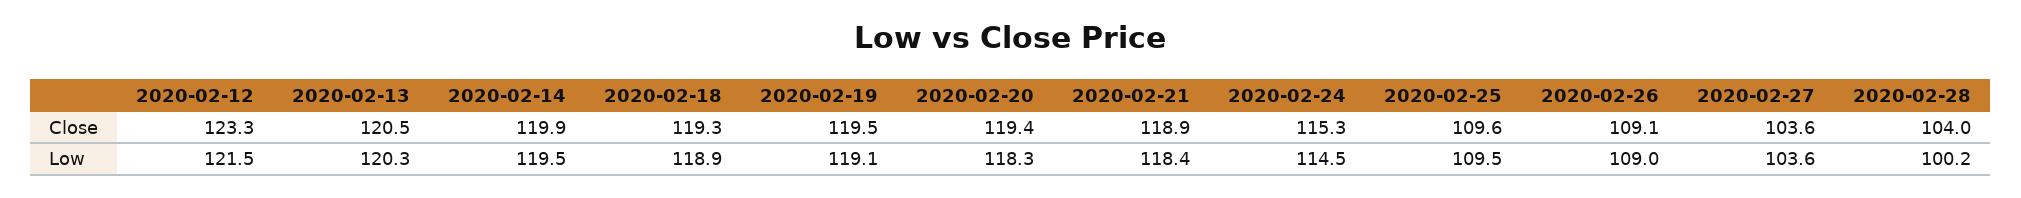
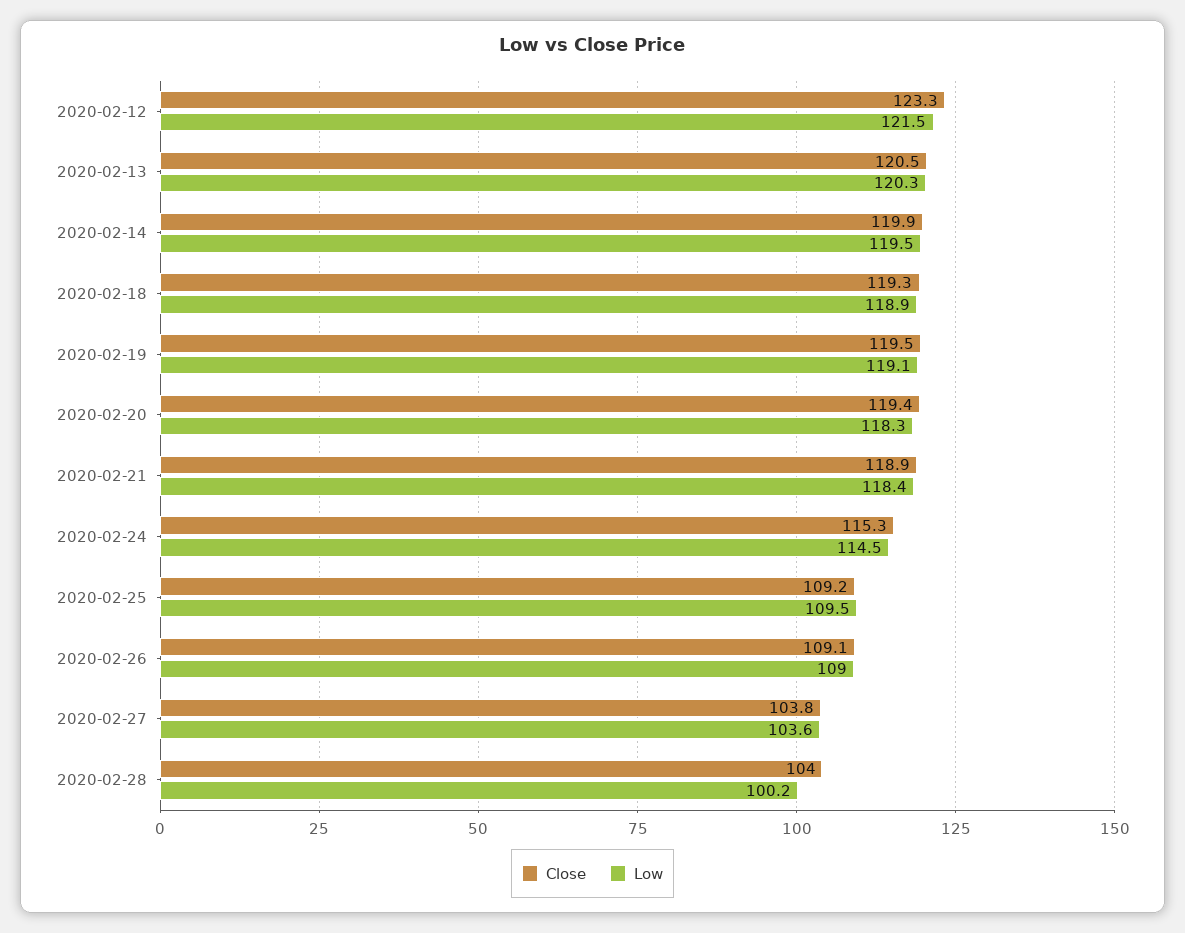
Close, 2020-02-25: 109.6 -> 109.2
Close, 2020-02-27: 103.6 -> 103.8

